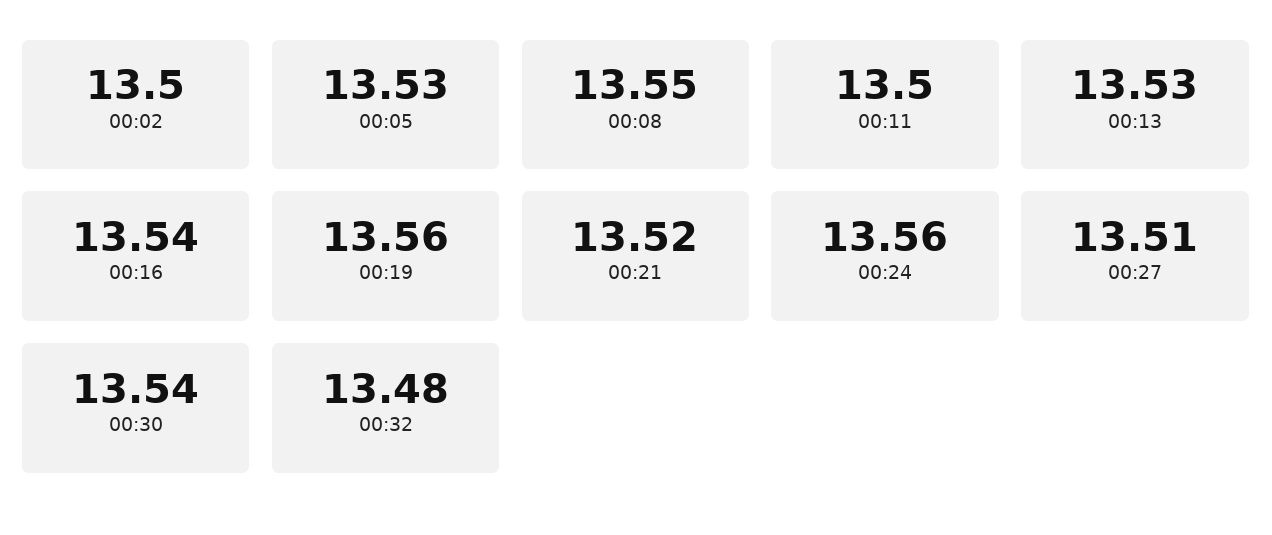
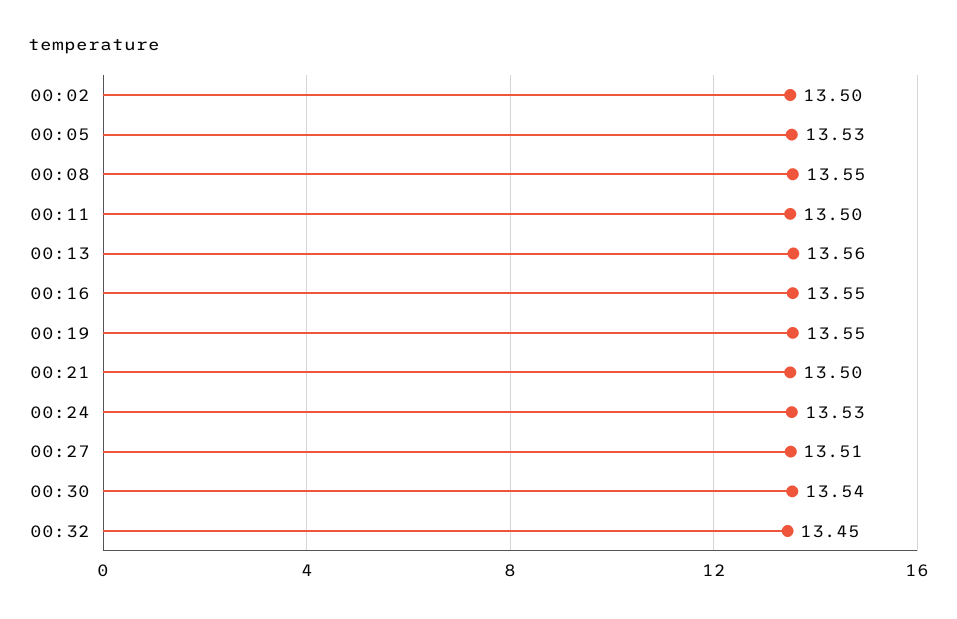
00:13: 13.53 -> 13.56
00:16: 13.54 -> 13.55
00:19: 13.56 -> 13.55
00:21: 13.52 -> 13.5
00:24: 13.56 -> 13.53
00:32: 13.48 -> 13.45

